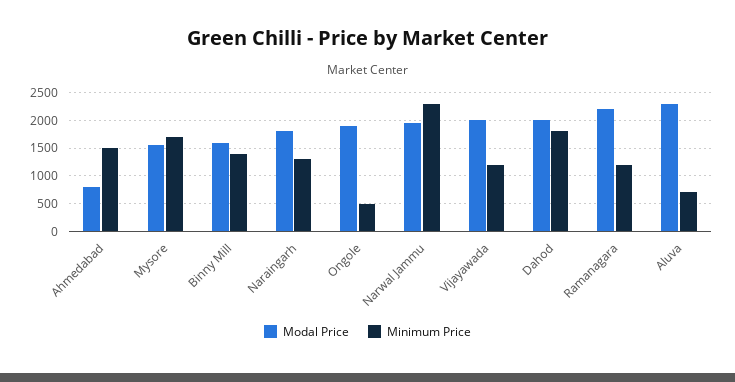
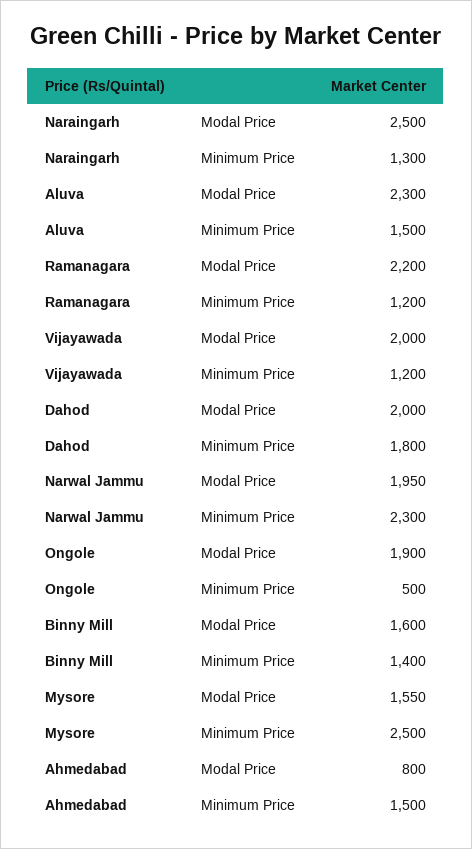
Minimum Price, Mysore: 1750 -> 2500
Modal Price, Naraingarh: 1750 -> 2500
Minimum Price, Aluva: 750 -> 1500

